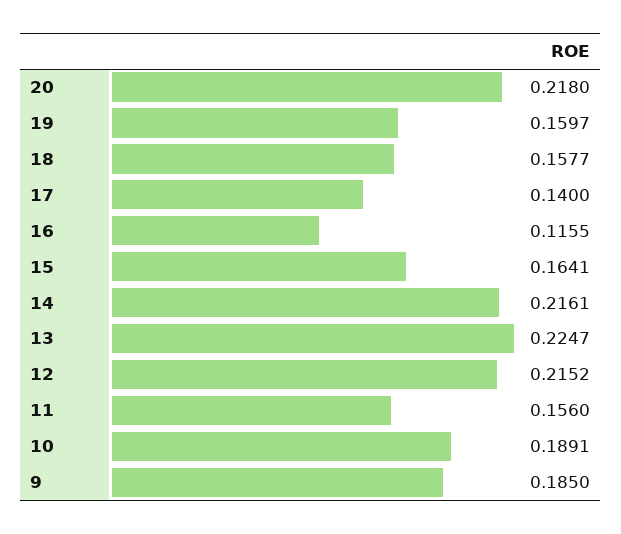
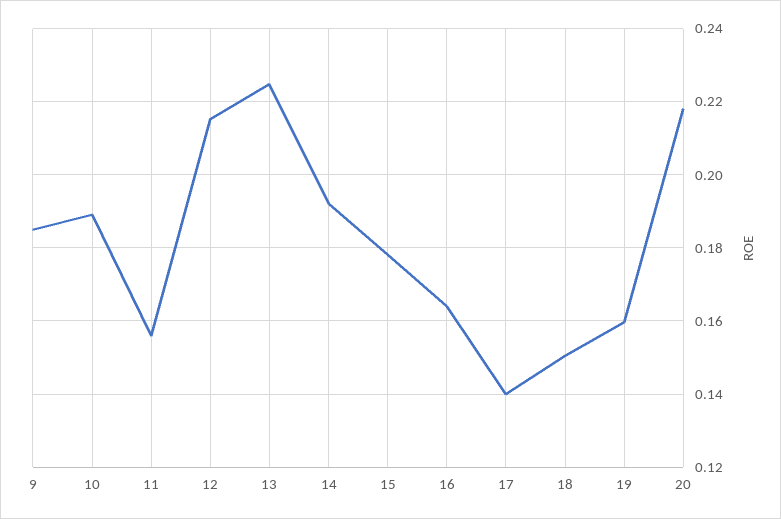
18: 0.1577 -> 0.15
16: 0.1155 -> 0.164
15: 0.1641 -> 0.178
14: 0.2161 -> 0.192

